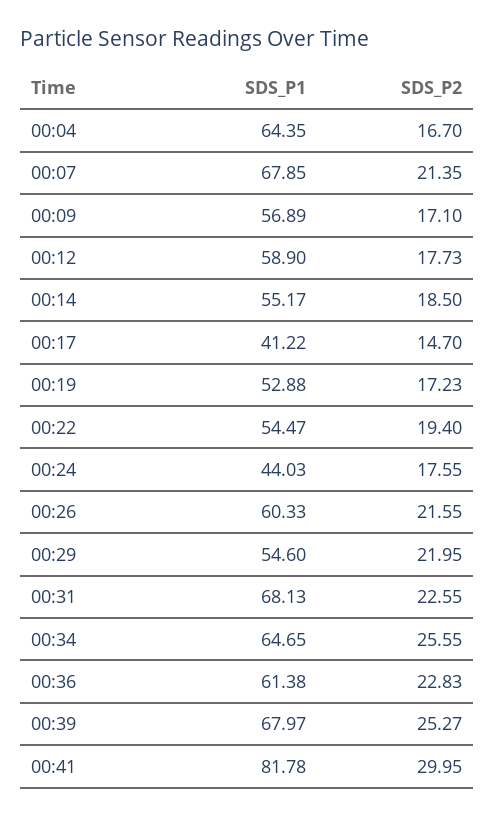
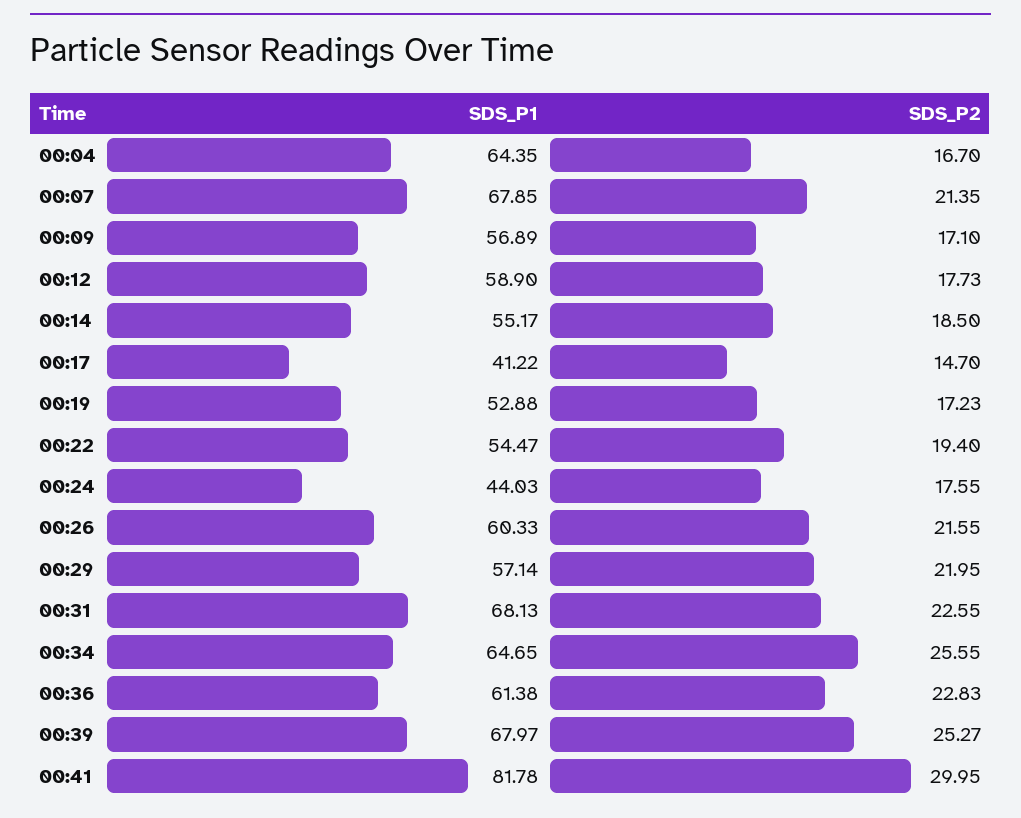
SDS_P1, 00:29: 54.6 -> 57.14

